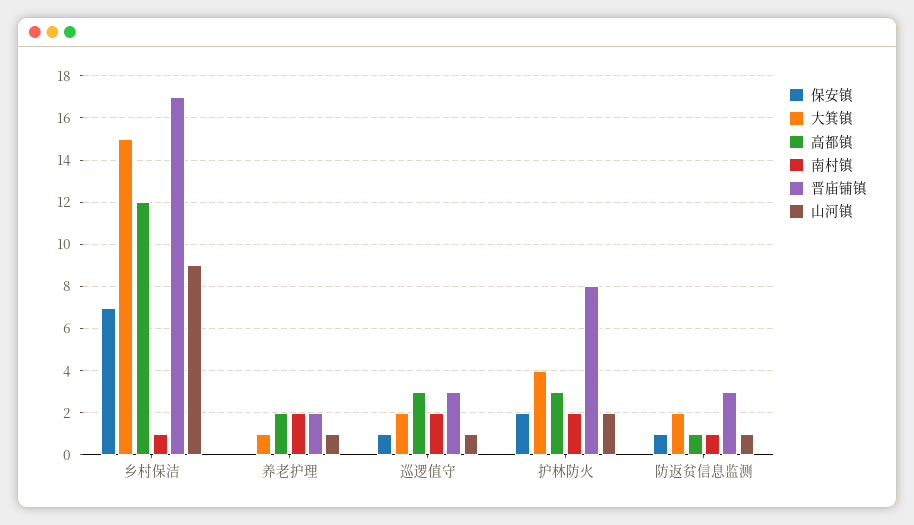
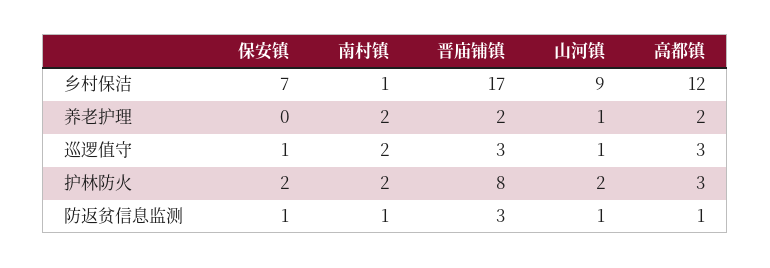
大箕镇, 乡村保洁: 15 -> none
大箕镇, 养老护理: 1 -> none
大箕镇, 巡逻值守: 2 -> none
大箕镇, 护林防火: 4 -> none
大箕镇, 防返贫信息监测: 2 -> none

